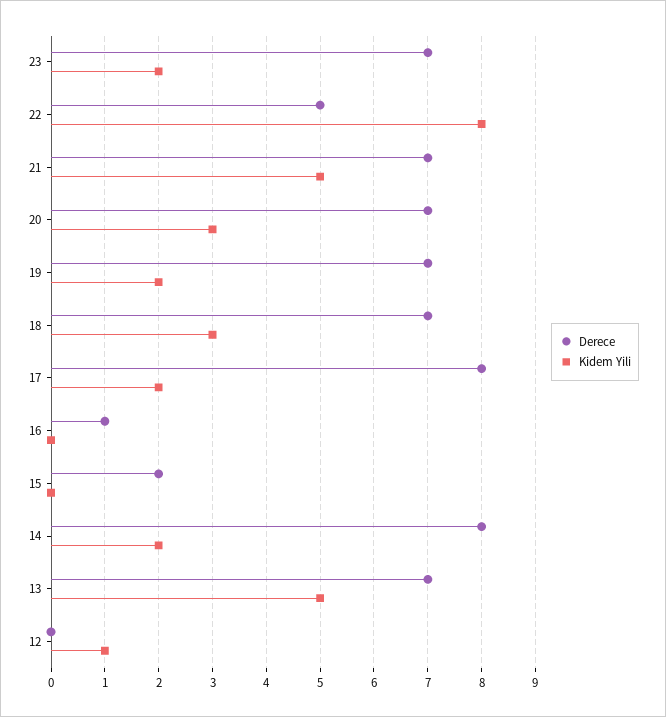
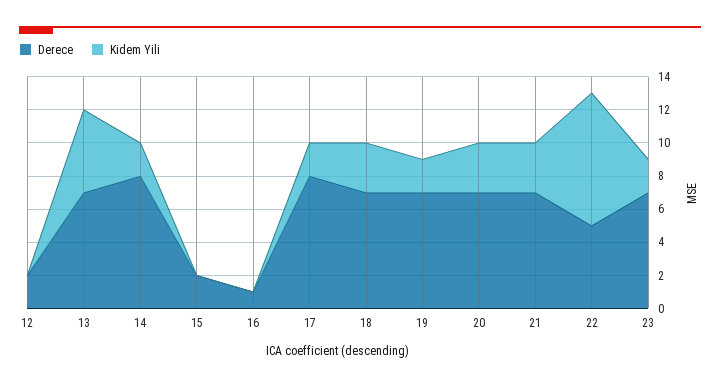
Kidem Yili, 21: 5 -> 3
Derece, 12: 0 -> 2
Kidem Yili, 12: 1 -> 0

